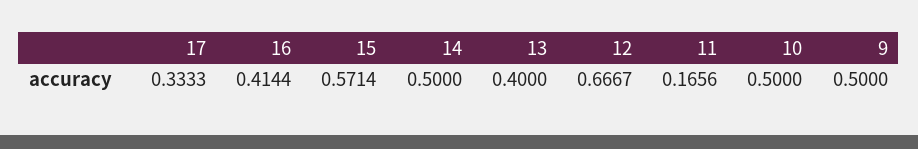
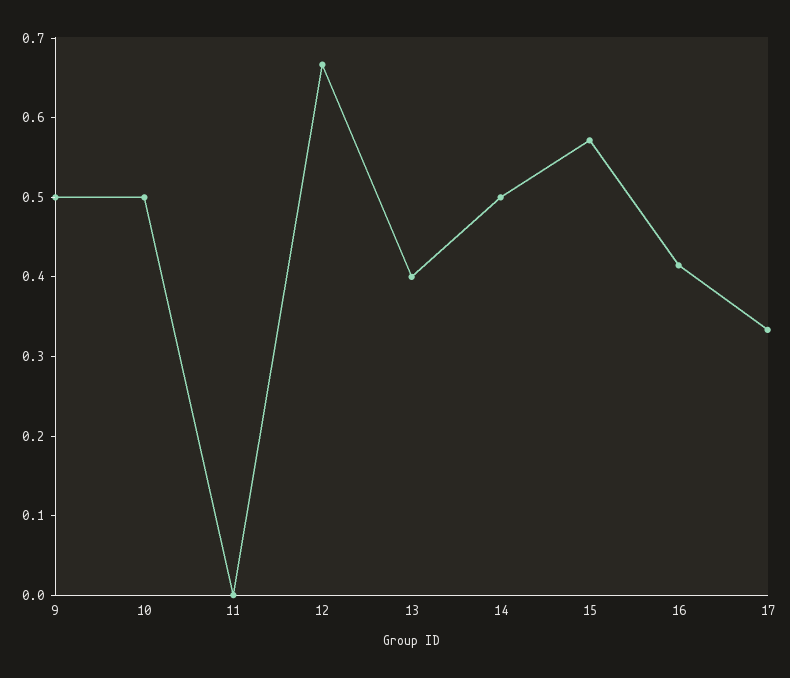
11: 0.1656 -> 0

